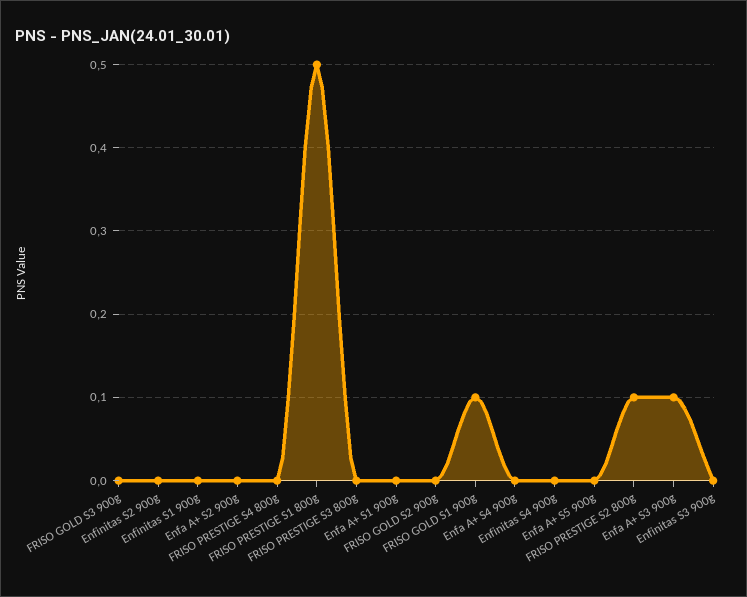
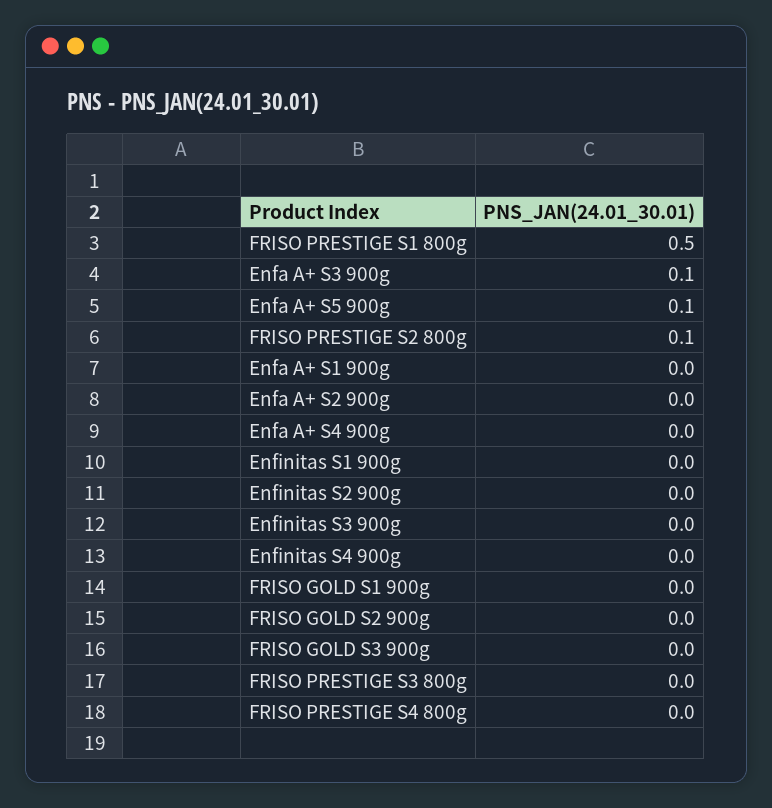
FRISO GOLD S1 900g: 0.1 -> 0
Enfa A+ S5 900g: 0 -> 0.1

